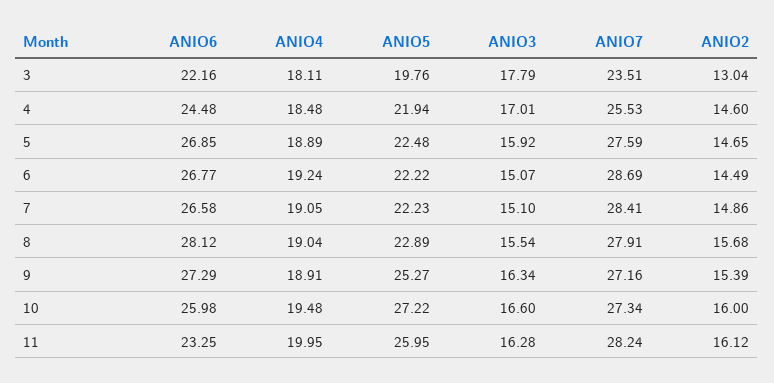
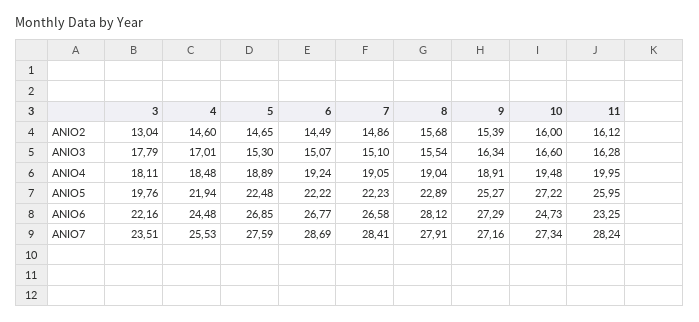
ANIO3, 5: 15.92 -> 15.3
ANIO6, 10: 25.98 -> 24.73

